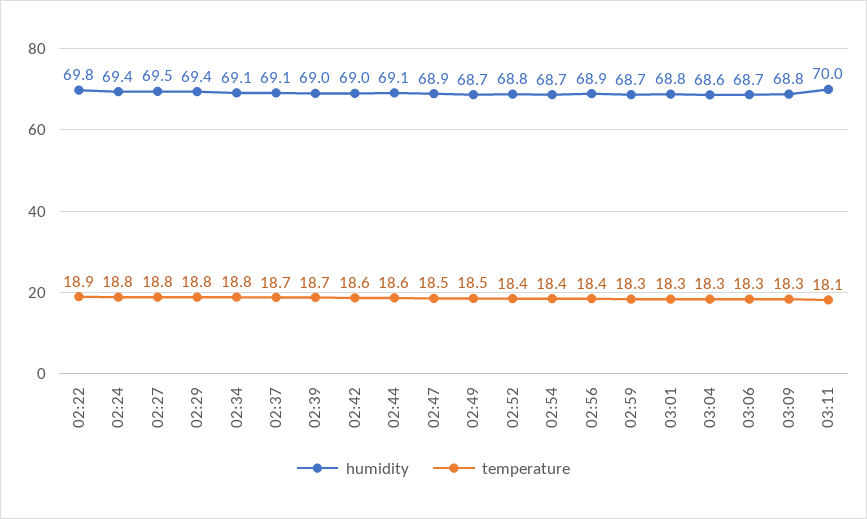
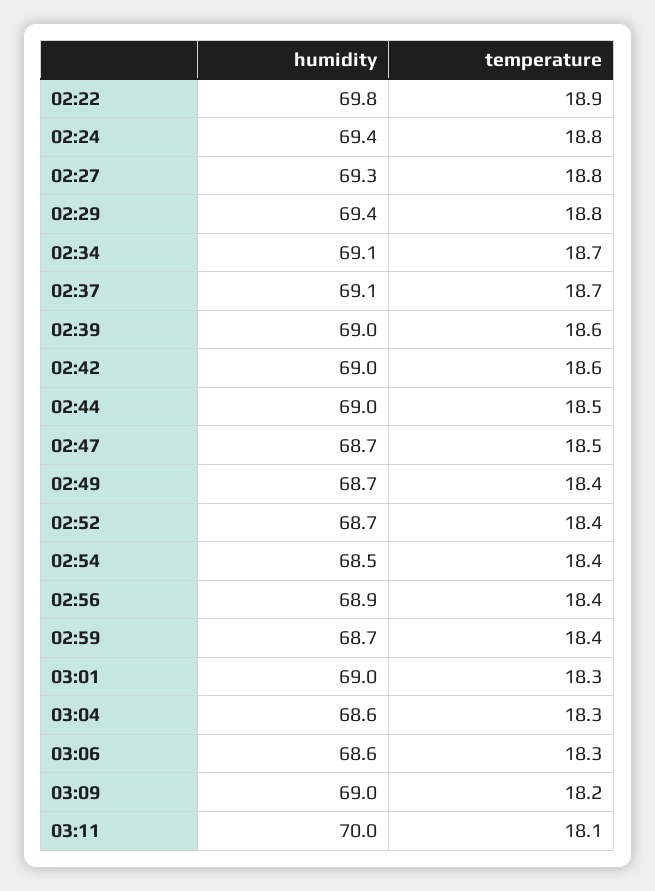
humidity, 02:27: 69.5 -> 69.3
temperature, 02:34: 18.8 -> 18.7
temperature, 02:39: 18.7 -> 18.6
humidity, 02:44: 69.1 -> 69
temperature, 02:44: 18.6 -> 18.5
humidity, 02:47: 68.9 -> 68.7
temperature, 02:49: 18.5 -> 18.4
humidity, 02:52: 68.8 -> 68.7
humidity, 02:54: 68.7 -> 68.5
temperature, 02:59: 18.3 -> 18.4
humidity, 03:01: 68.8 -> 69
humidity, 03:06: 68.7 -> 68.6
humidity, 03:09: 68.8 -> 69
temperature, 03:09: 18.3 -> 18.2

